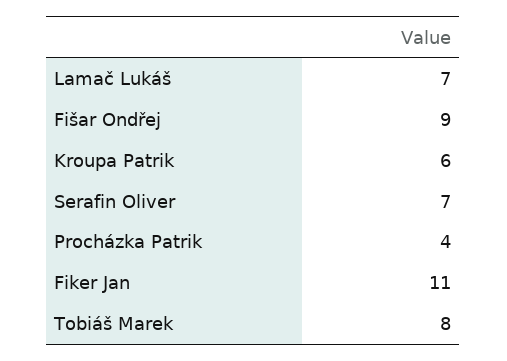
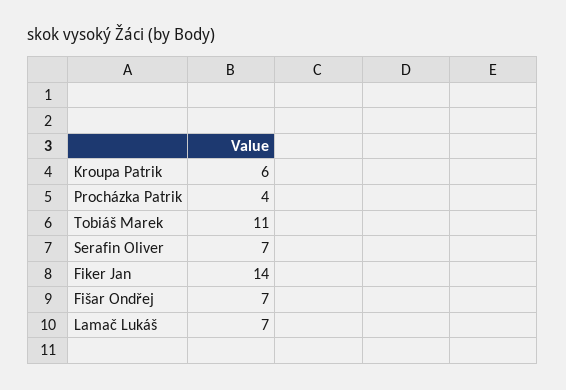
Fišar Ondřej: 9 -> 7
Fiker Jan: 11 -> 14
Tobiáš Marek: 8 -> 11

